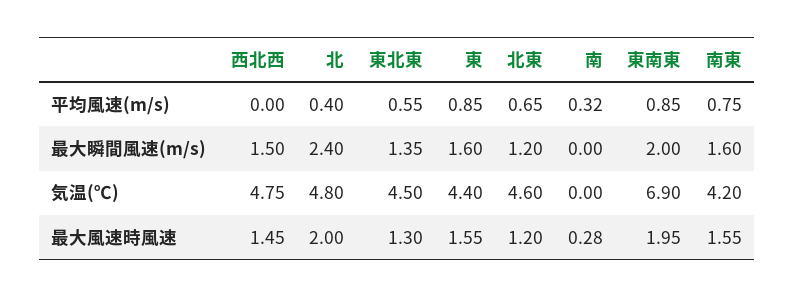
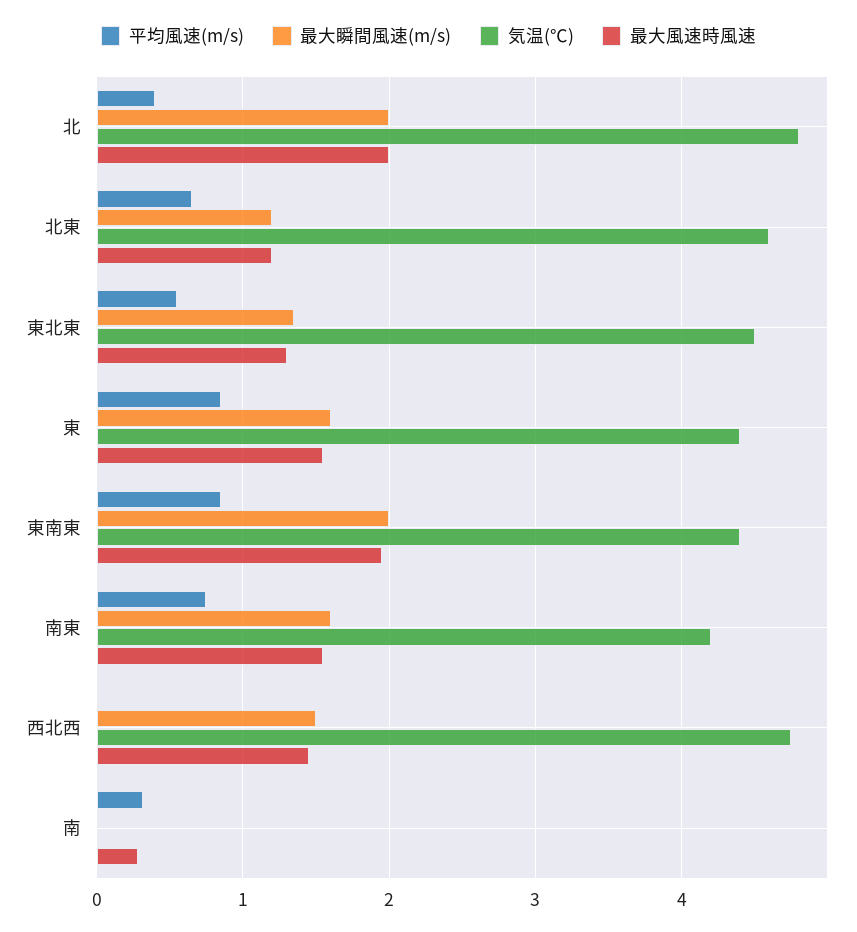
最大瞬間風速(m/s), 北: 2.4 -> 2
気温(℃), 東南東: 6.9 -> 4.4

